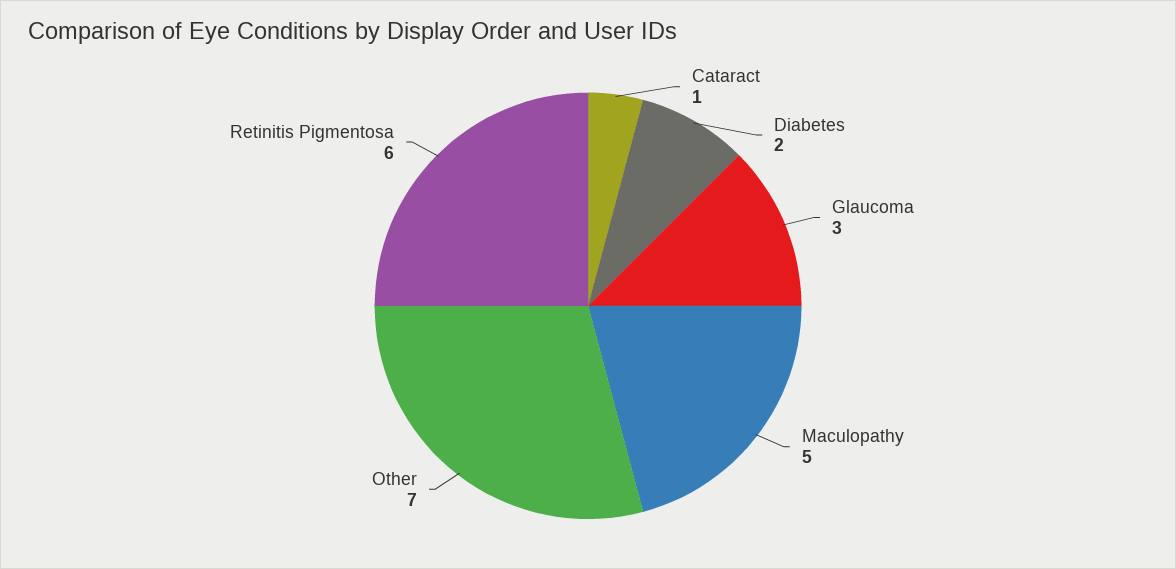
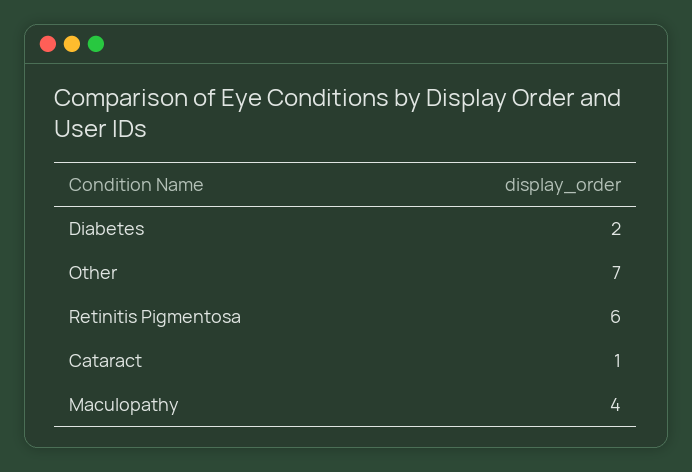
Glaucoma: 3 -> none
Maculopathy: 5 -> 4

